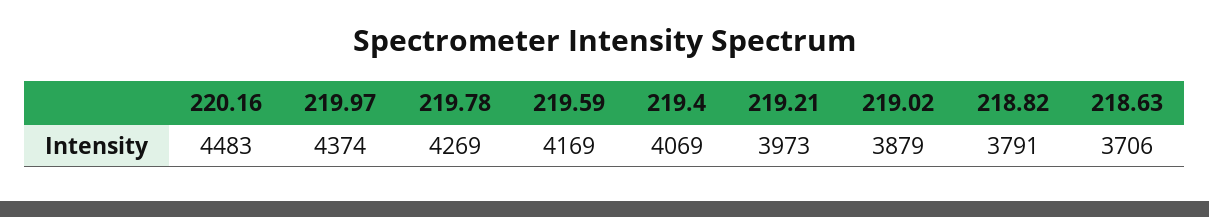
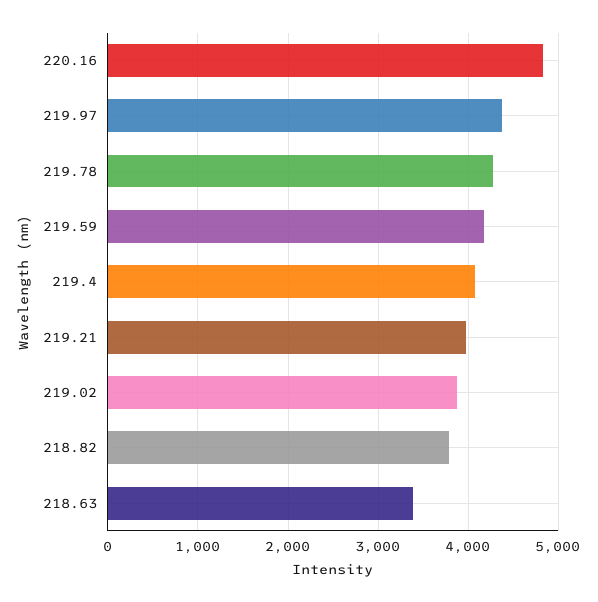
220.16: 4483 -> 4800
218.63: 3706 -> 3400

